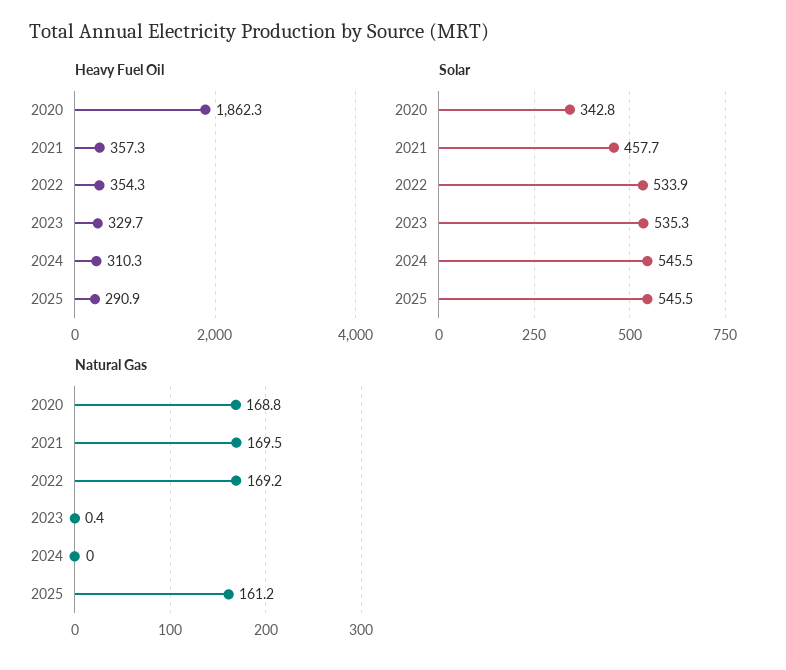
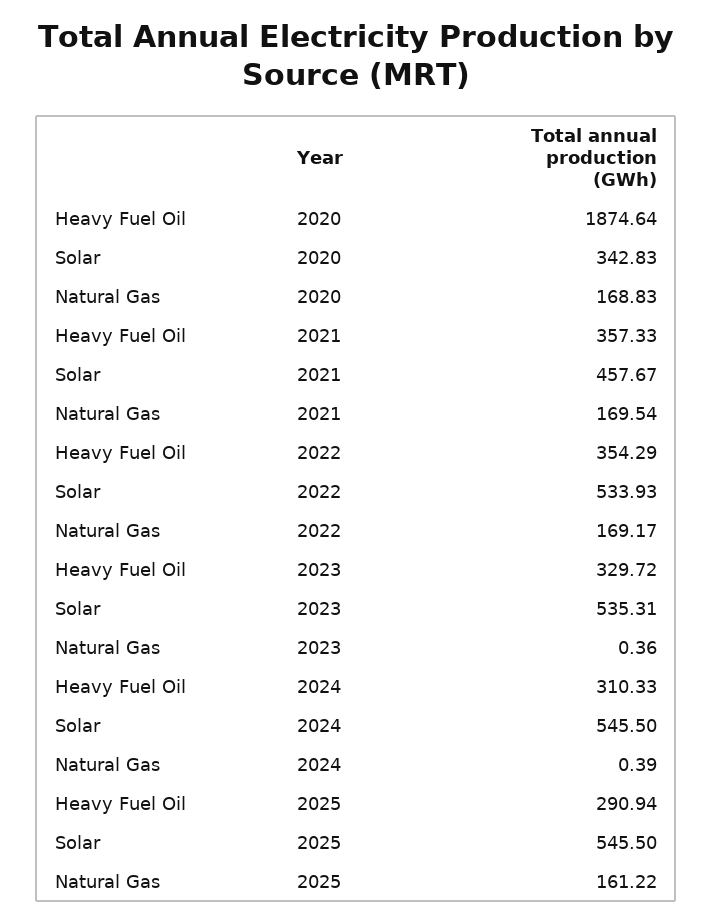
Heavy Fuel Oil, 2020: 1862.3 -> 1874.64
Natural Gas, 2024: 0 -> 0.39

